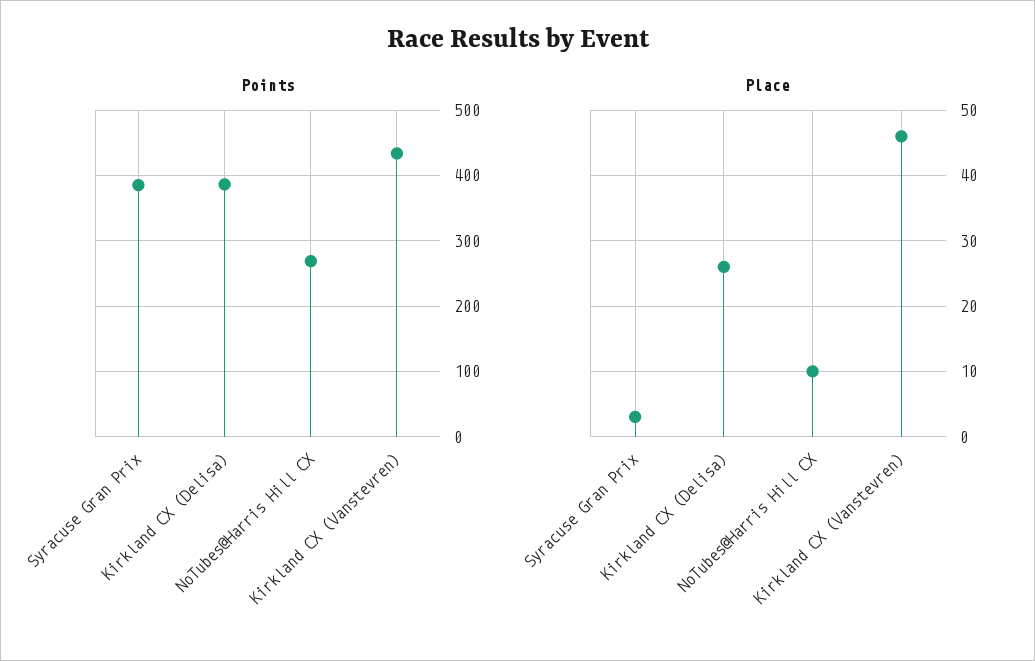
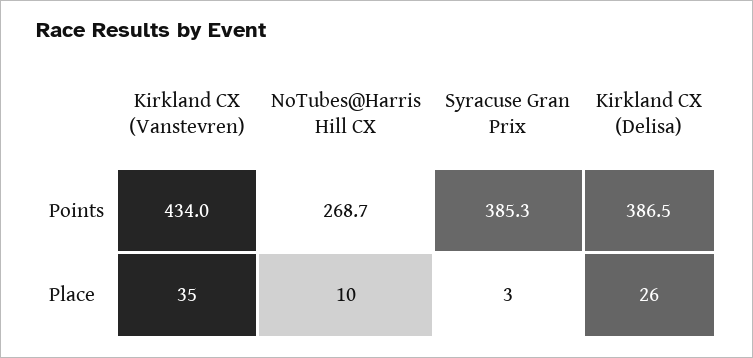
Place, Kirkland CX (Vanstevren): 46 -> 35

